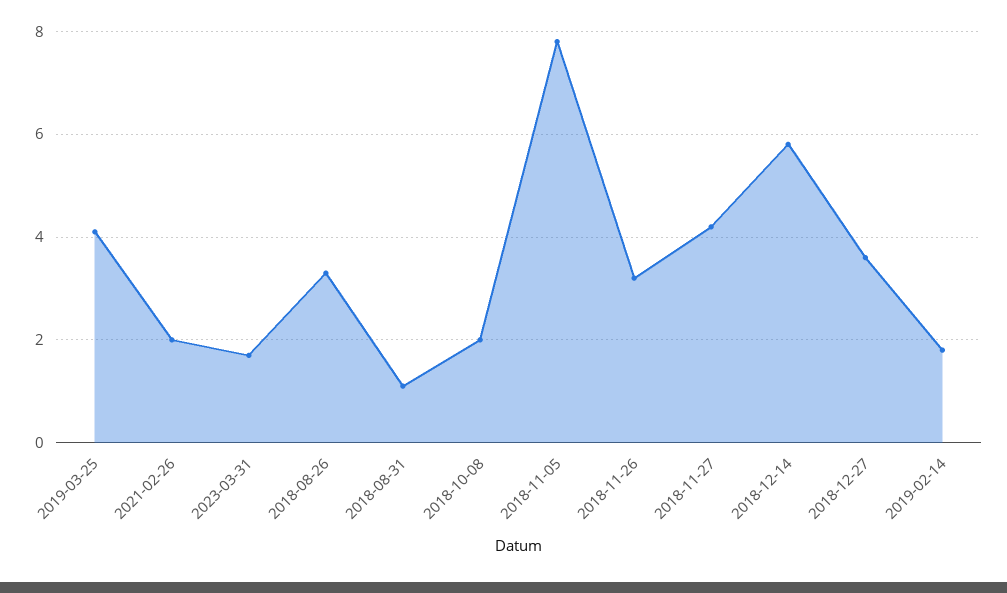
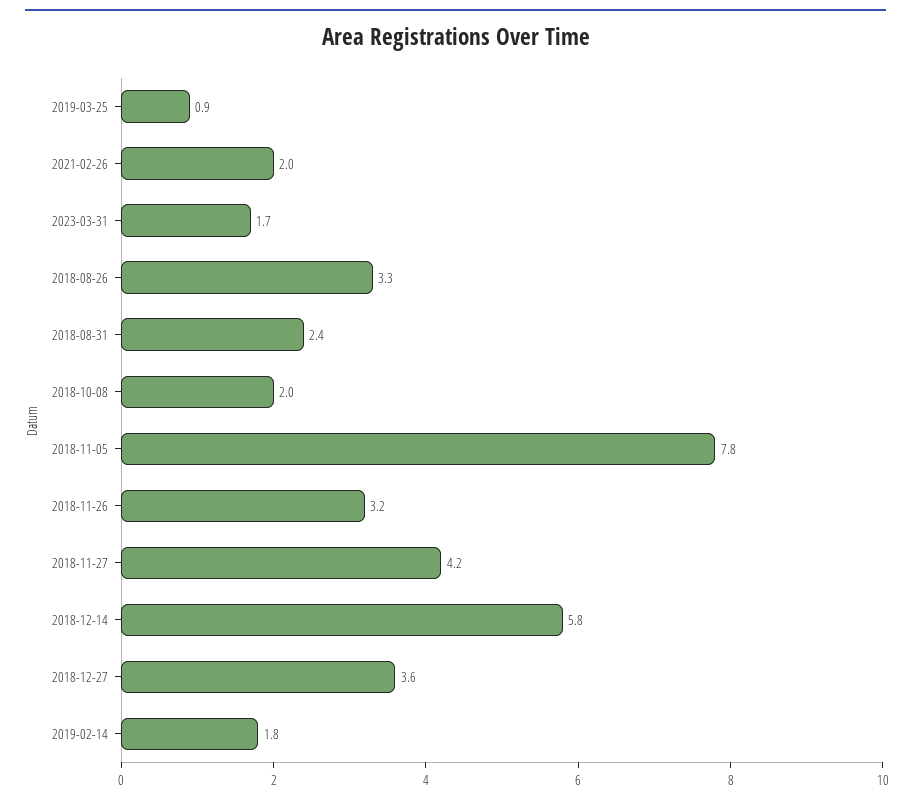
2019-03-25: 4 -> 0.9
2018-08-31: 1 -> 2.4

